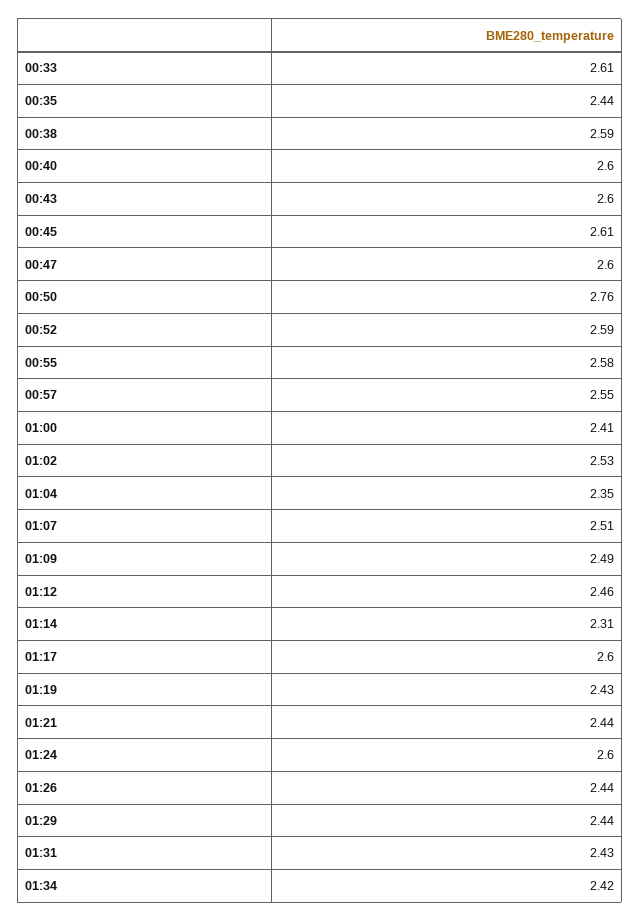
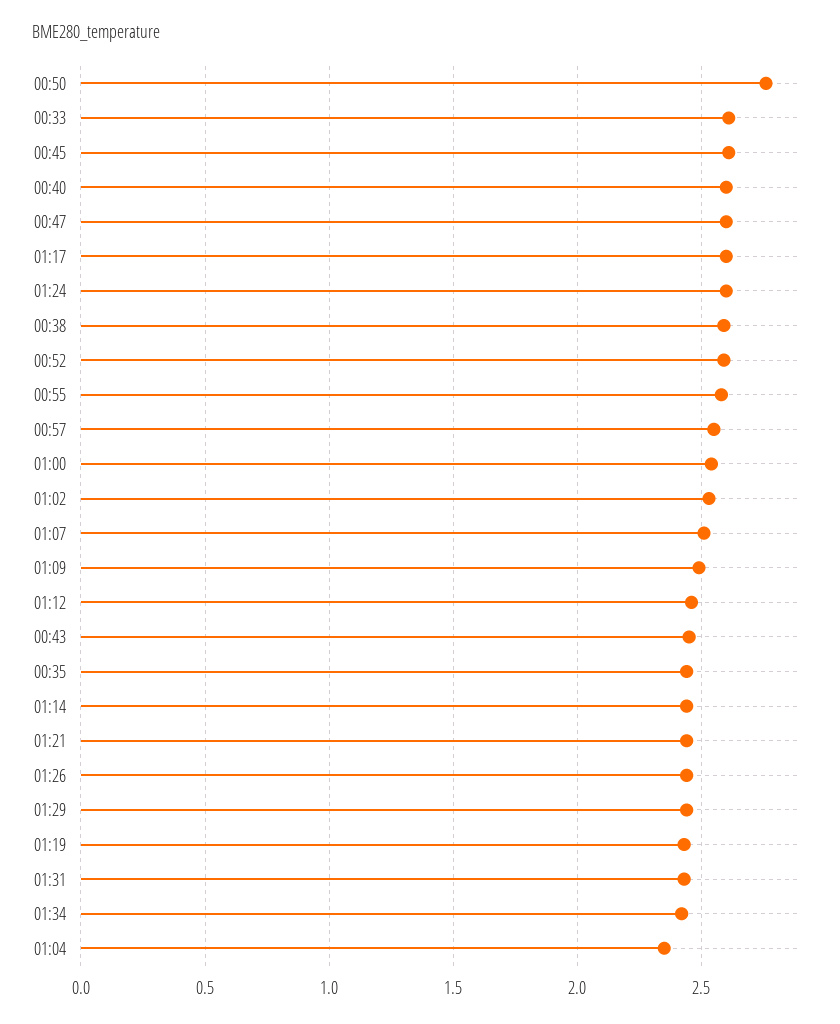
00:43: 2.6 -> 2.45
01:00: 2.41 -> 2.55
01:14: 2.31 -> 2.45

